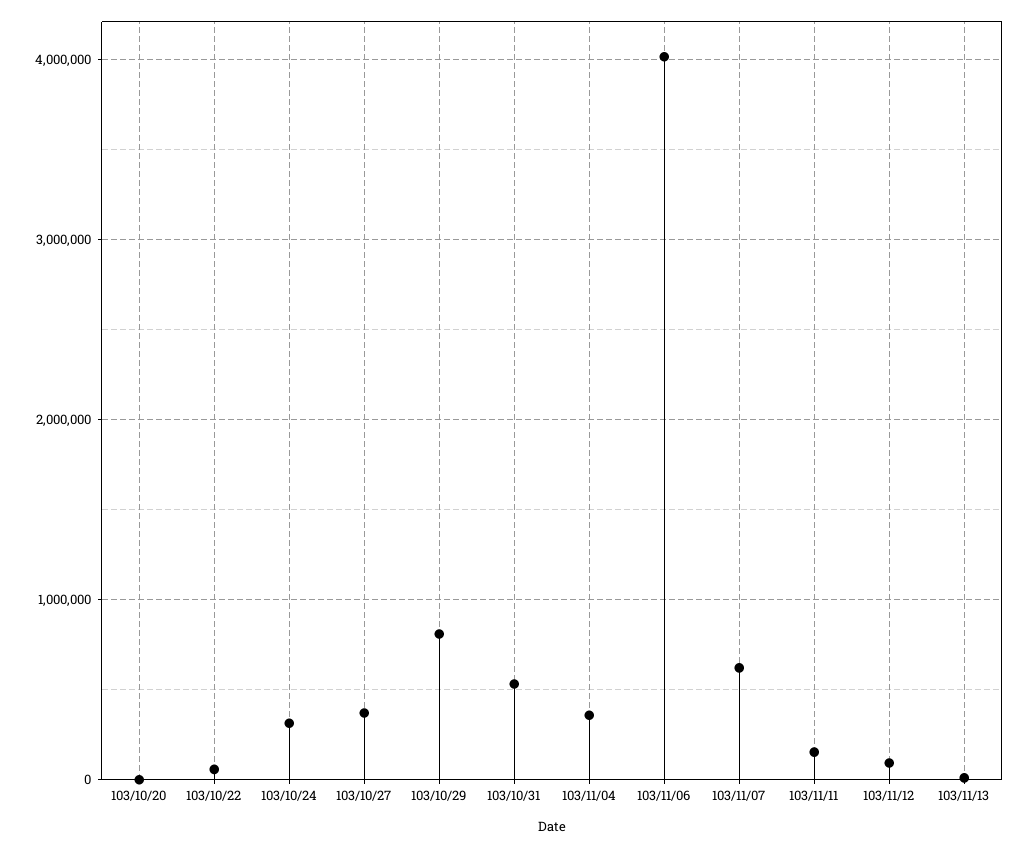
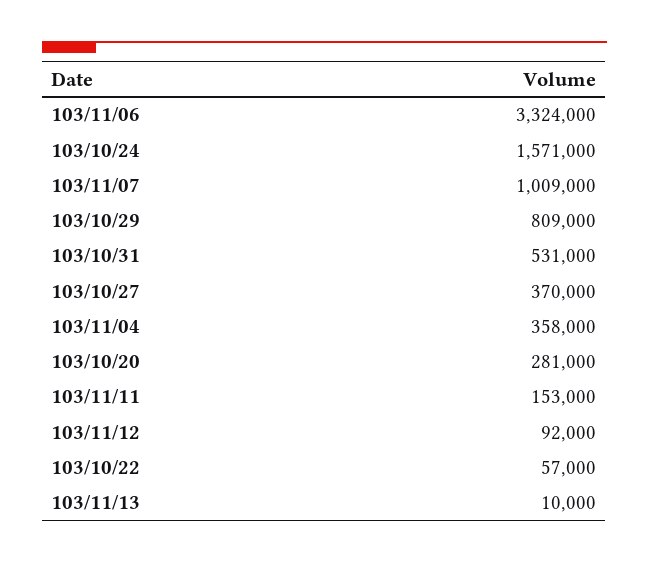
103/10/20: 0 -> 281000
103/10/24: 300000 -> 1571000
103/11/06: 4000000 -> 3324000
103/11/07: 600000 -> 1009000

